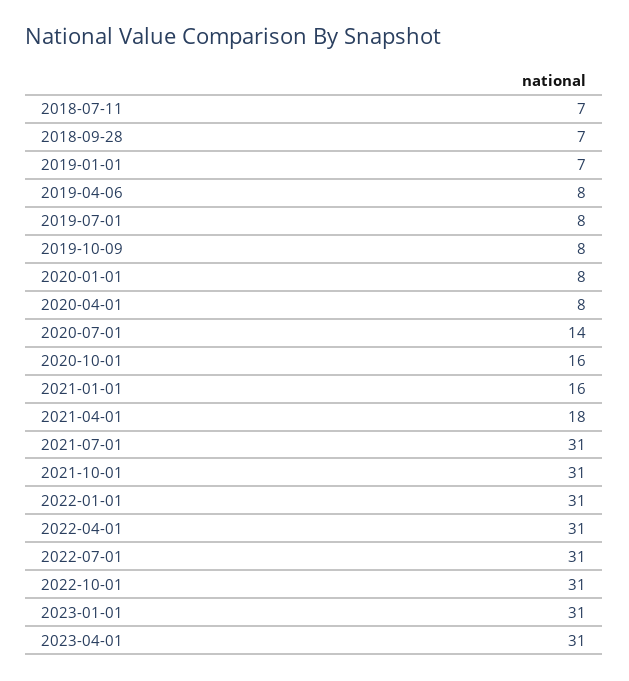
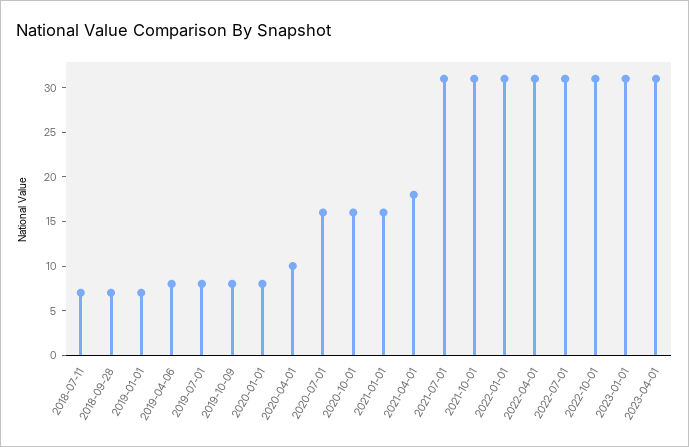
2020-04-01: 8 -> 10
2020-07-01: 14 -> 16

